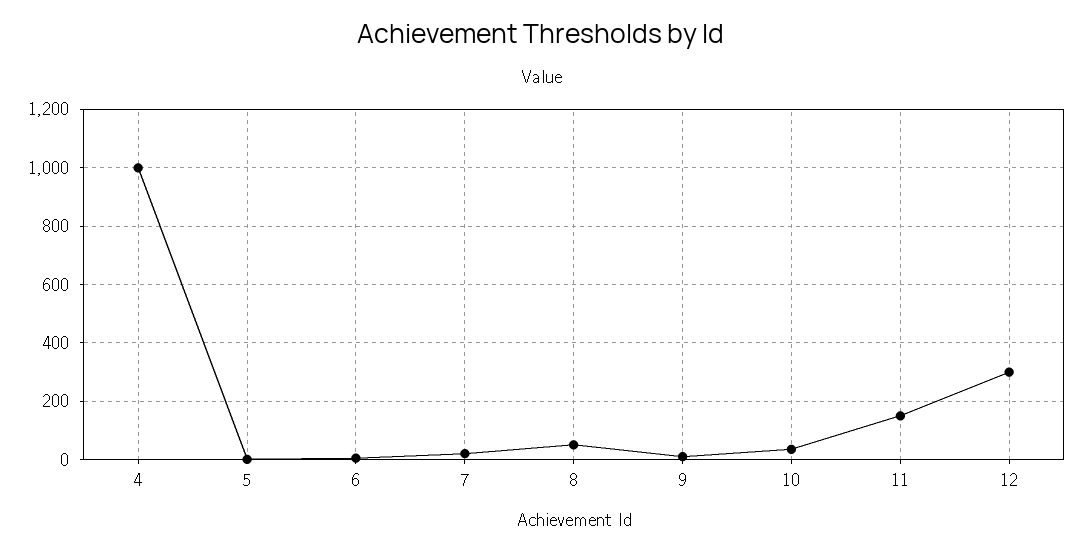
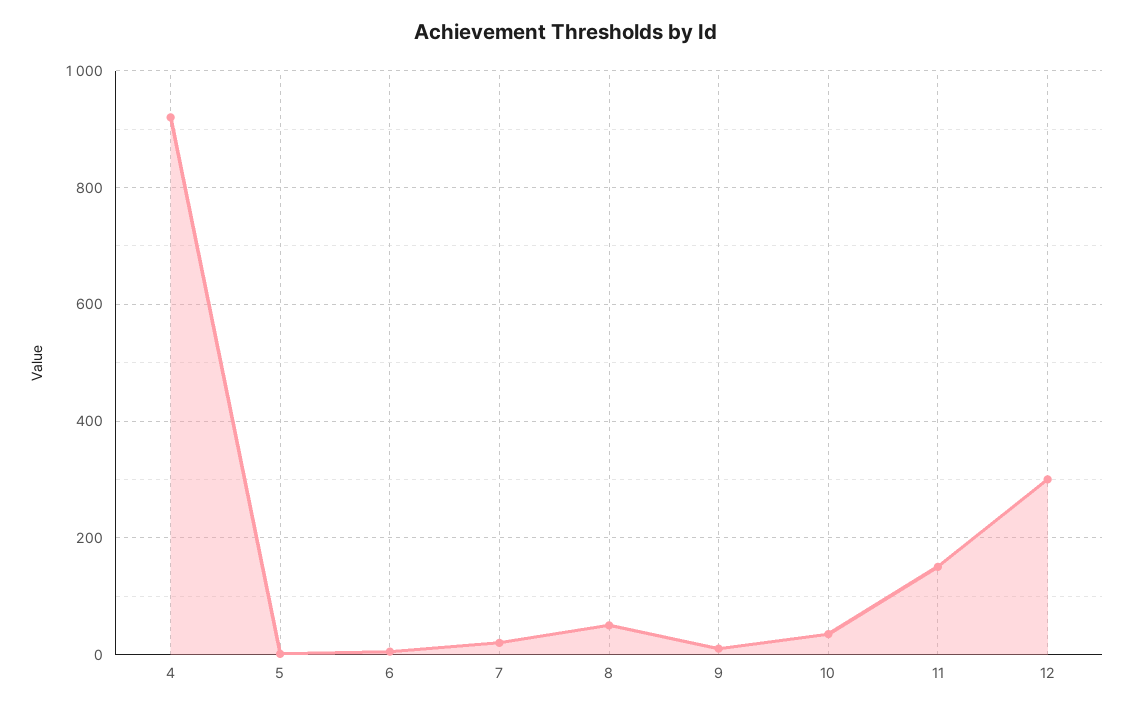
4: 1000 -> 920

